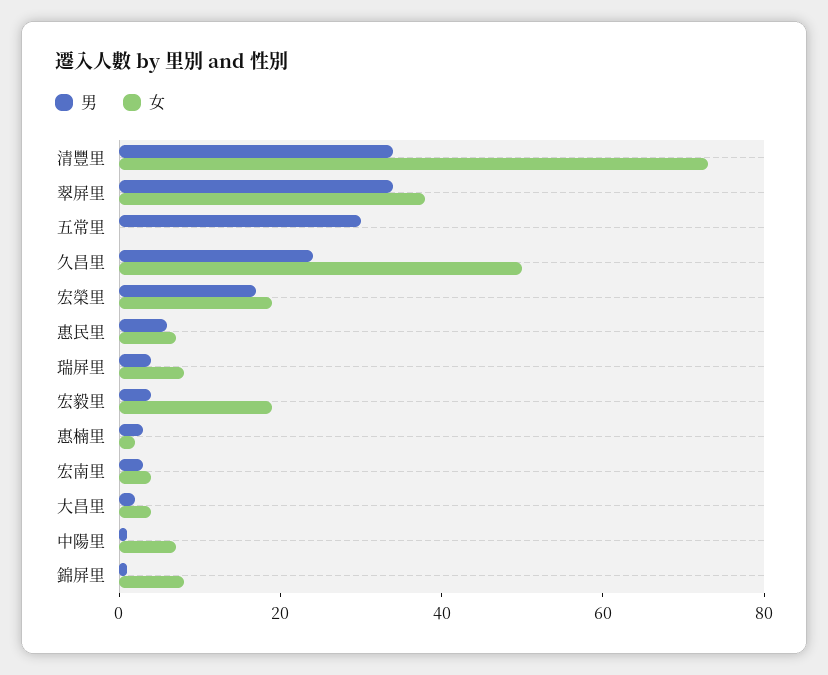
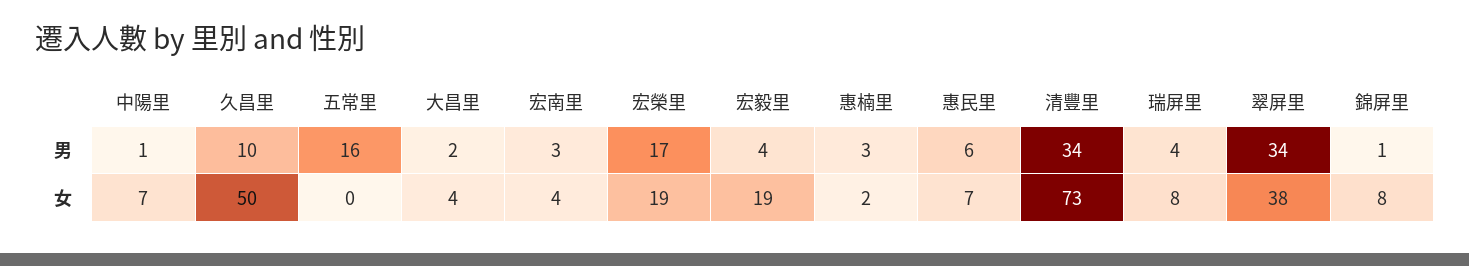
男, 五常里: 30 -> 16
男, 久昌里: 25 -> 10

